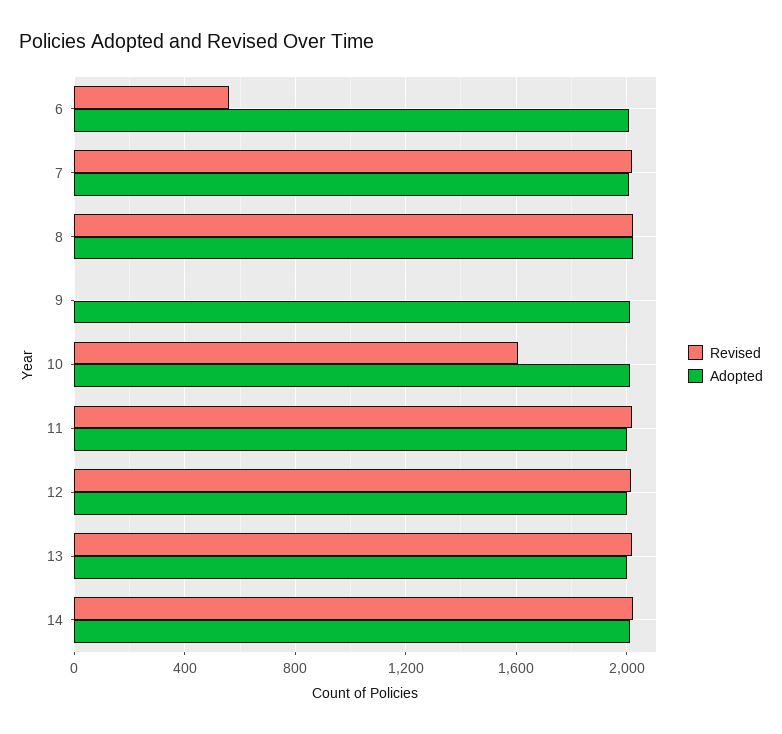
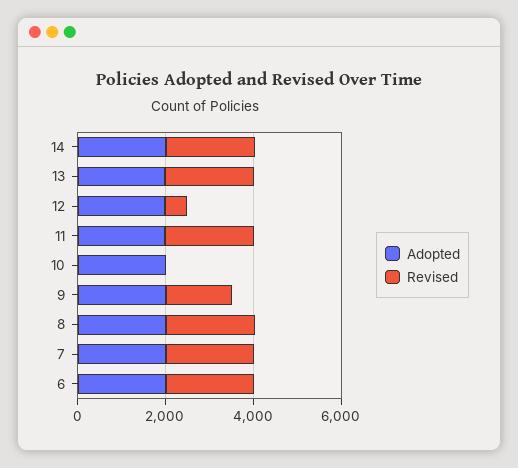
Revised, 6: 550 -> 2000
Revised, 9: 0 -> 1500
Revised, 10: 1600 -> 0
Revised, 12: 2000 -> 500

